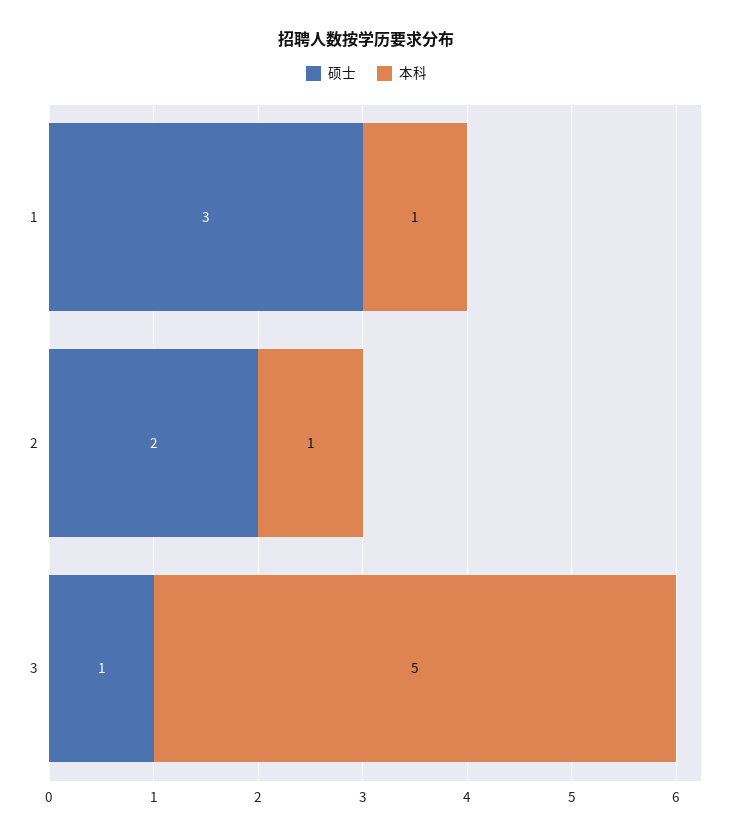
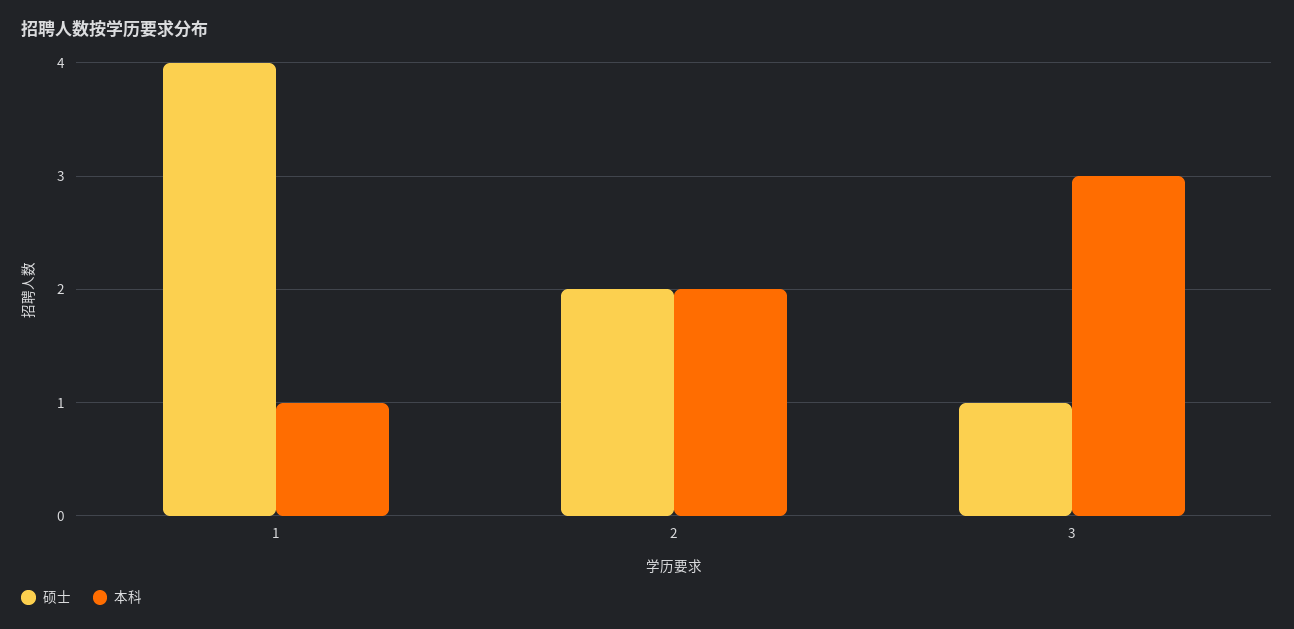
硕士, 1: 3 -> 4
本科, 2: 1 -> 2
本科, 3: 5 -> 3

